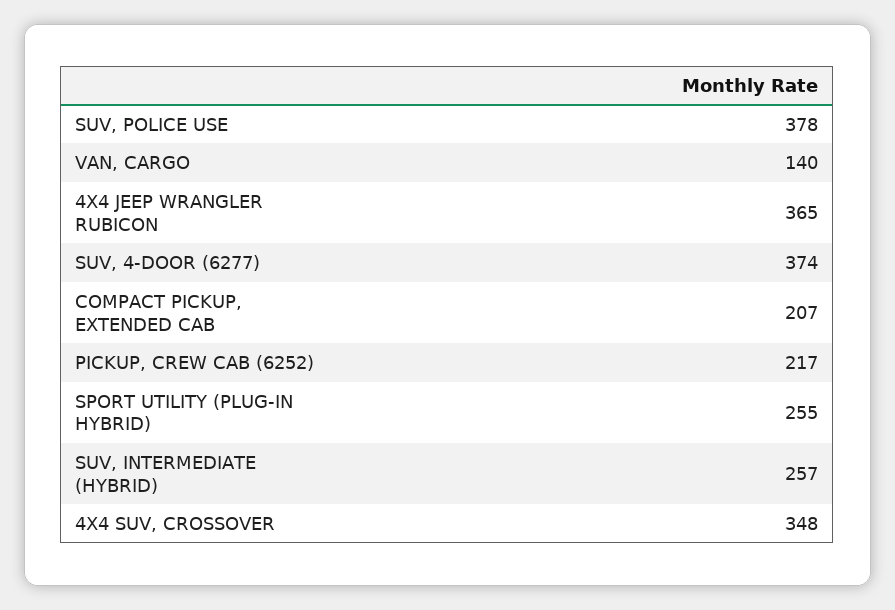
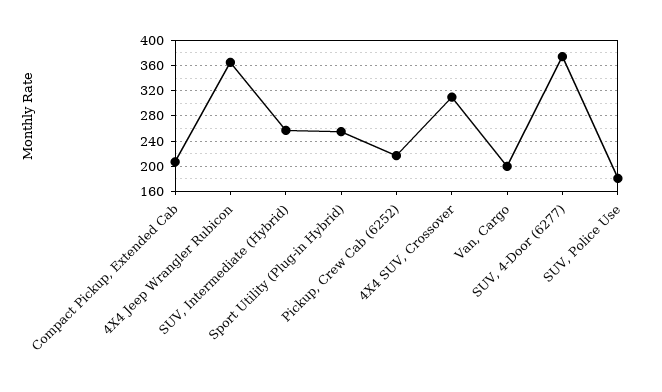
SUV, POLICE USE: 378 -> 180
VAN, CARGO: 140 -> 200
4X4 SUV, CROSSOVER: 348 -> 310

